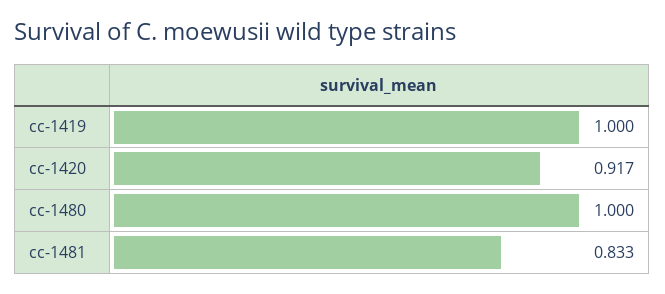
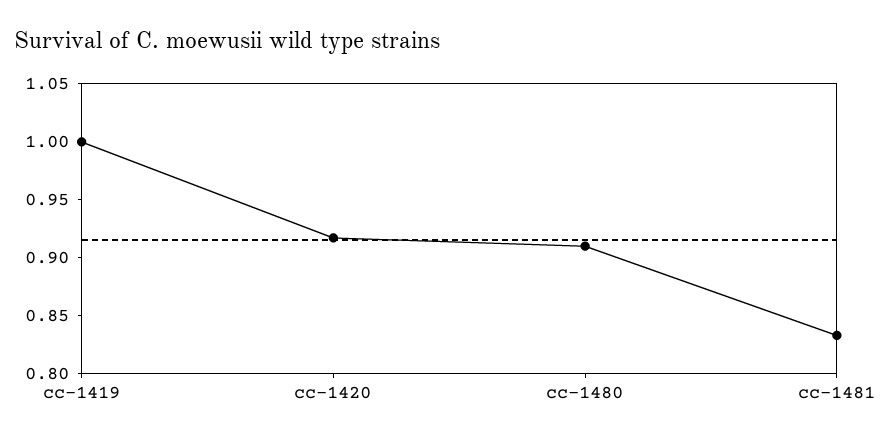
cc-1480: 1 -> 0.91

